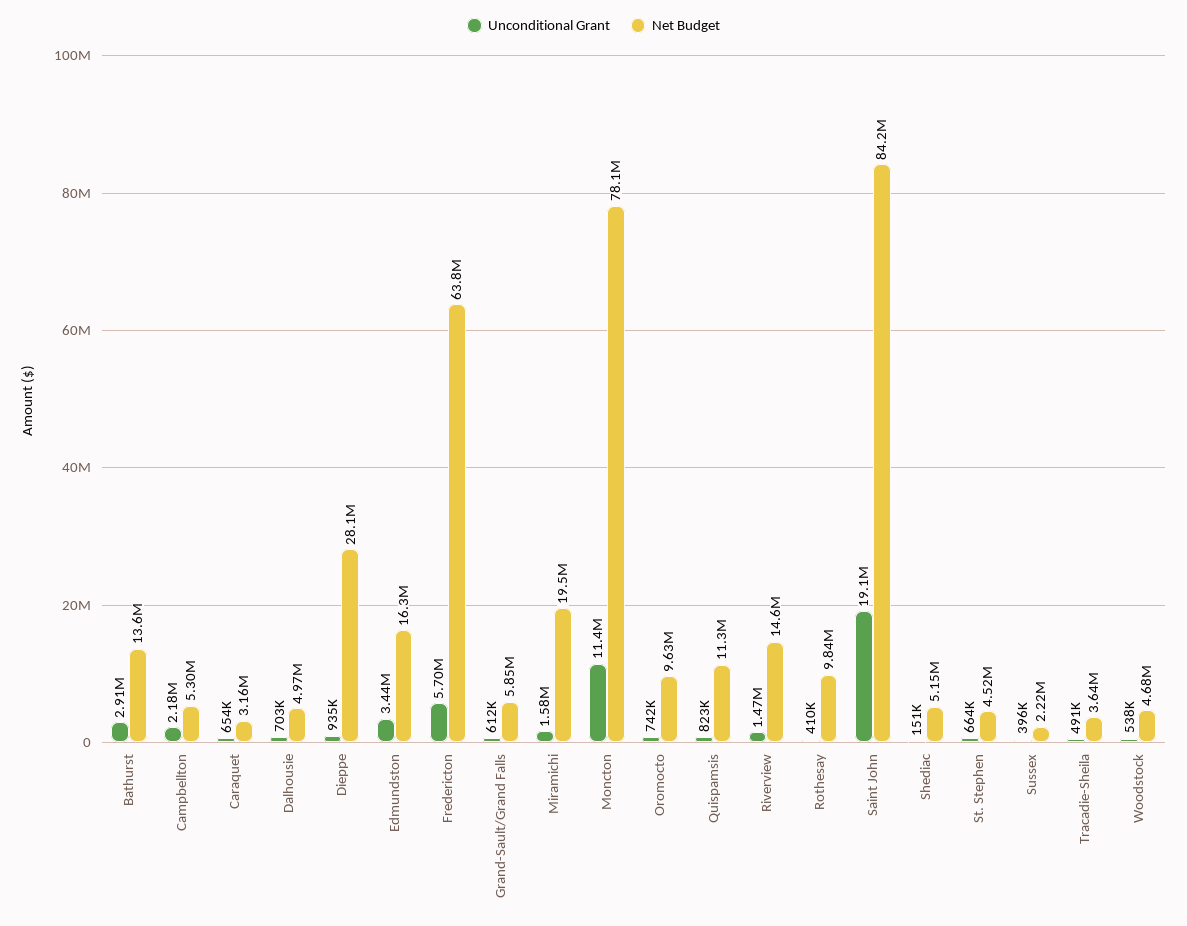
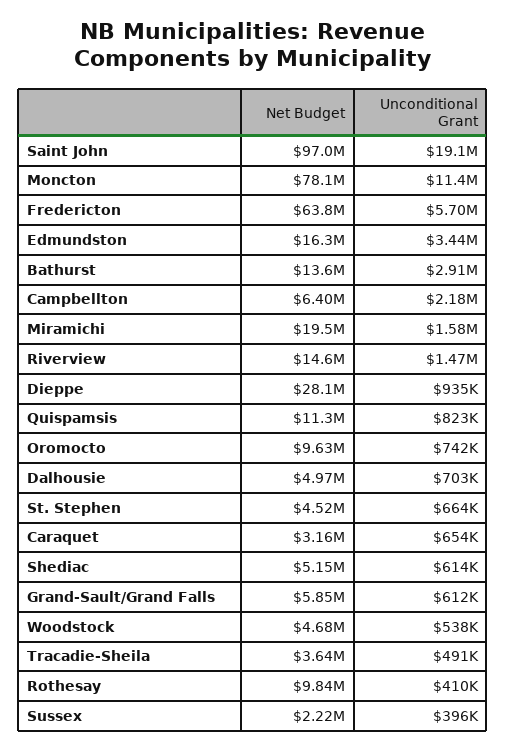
Net Budget, Campbellton: 5300000 -> 6400000
Net Budget, Saint John: 84200000 -> 97000000
Unconditional Grant, Shediac: 151000 -> 614000

